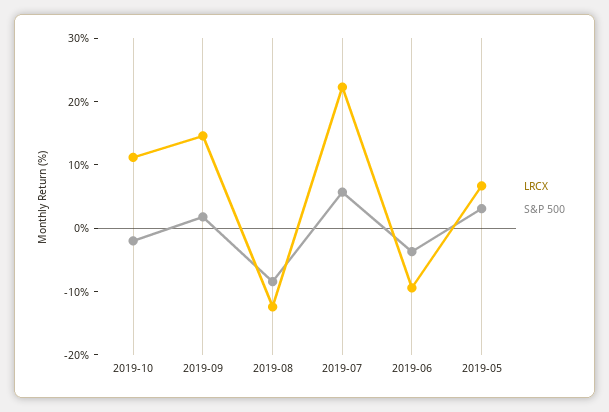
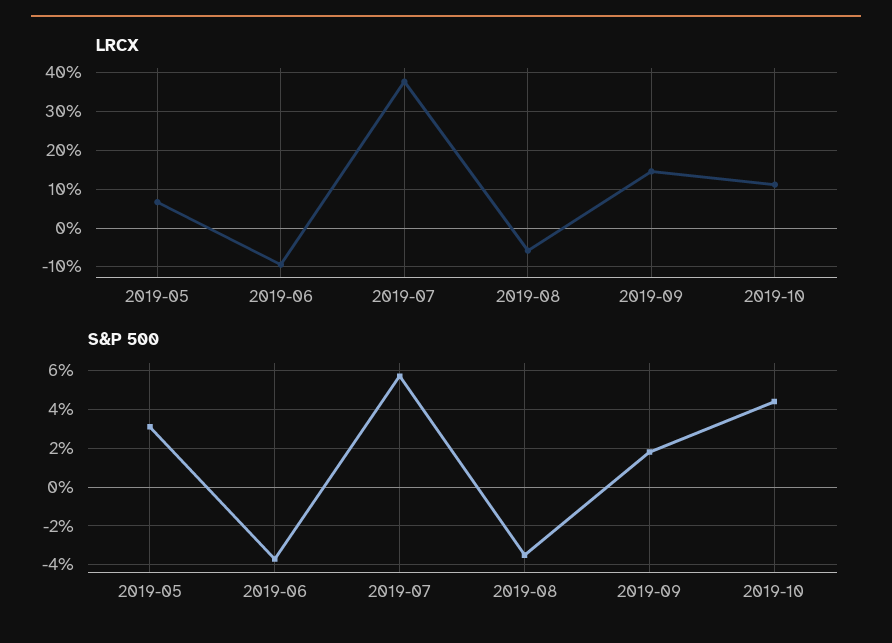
S&P 500, 2019-10: -2 -> 4.5
LRCX, 2019-08: -12 -> -6
S&P 500, 2019-08: -8 -> -3.5
LRCX, 2019-07: 22 -> 38

